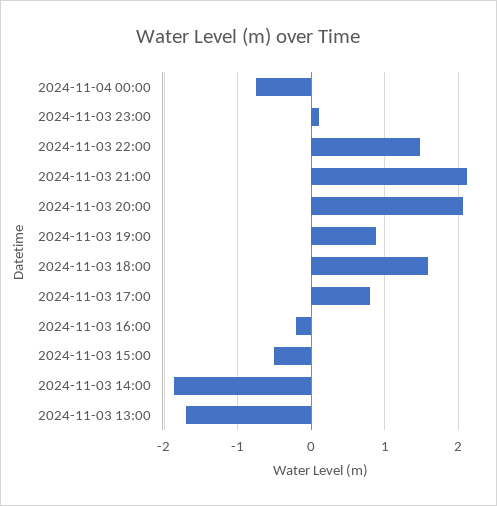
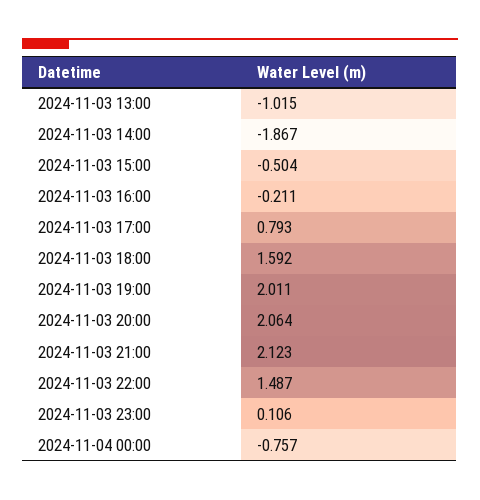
2024-11-03 19:00: 0.9 -> 2.011
2024-11-03 13:00: -1.7 -> -1.015

